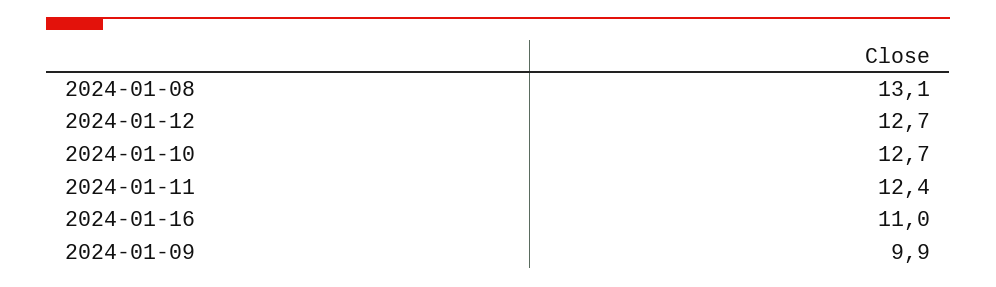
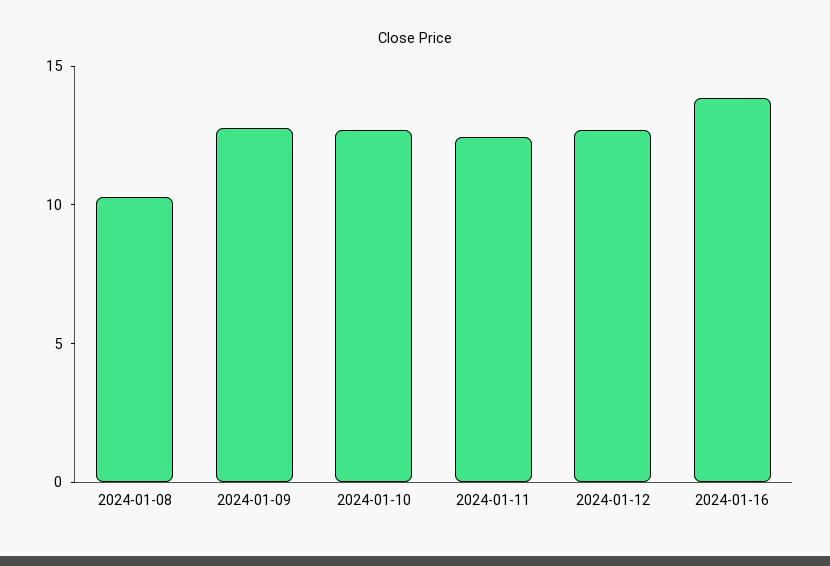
2024-01-08: 13.1 -> 10
2024-01-16: 11 -> 14
2024-01-09: 9.9 -> 13

